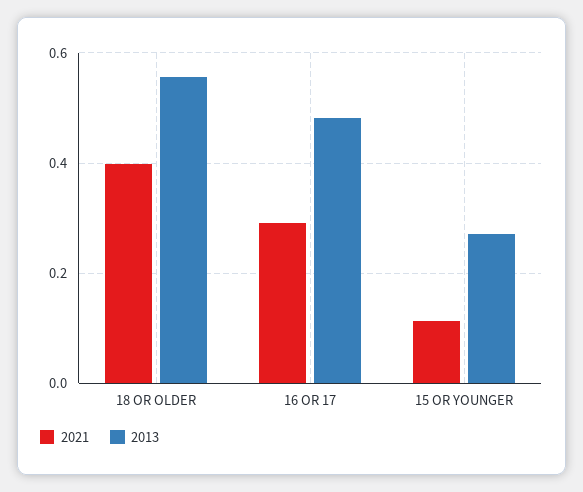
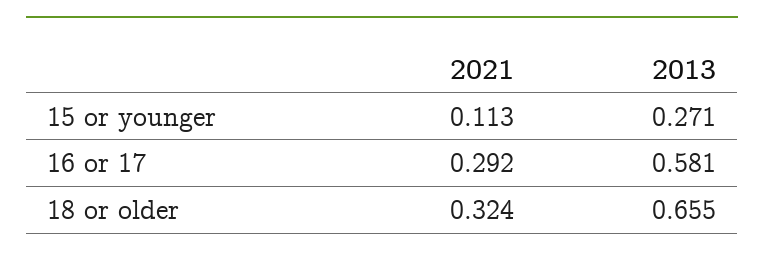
2021, 18 OR OLDER: 0.4 -> 0.324
2013, 18 OR OLDER: 0.56 -> 0.655
2013, 16 OR 17: 0.48 -> 0.581

